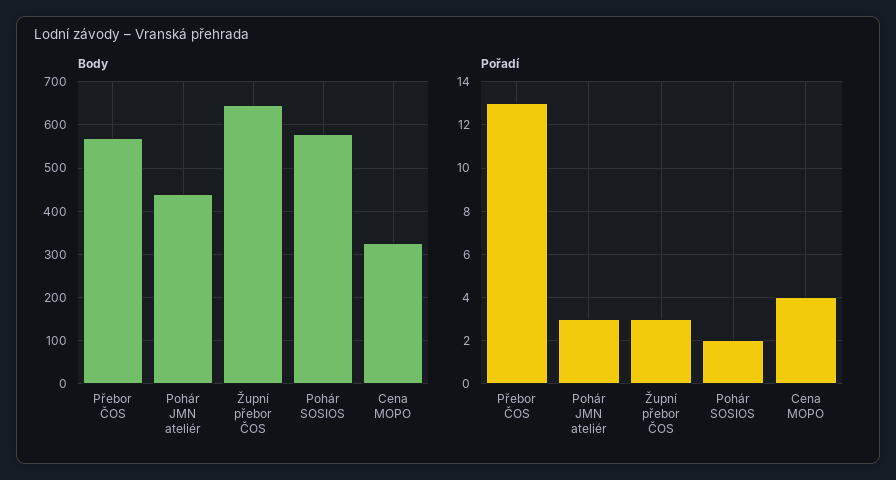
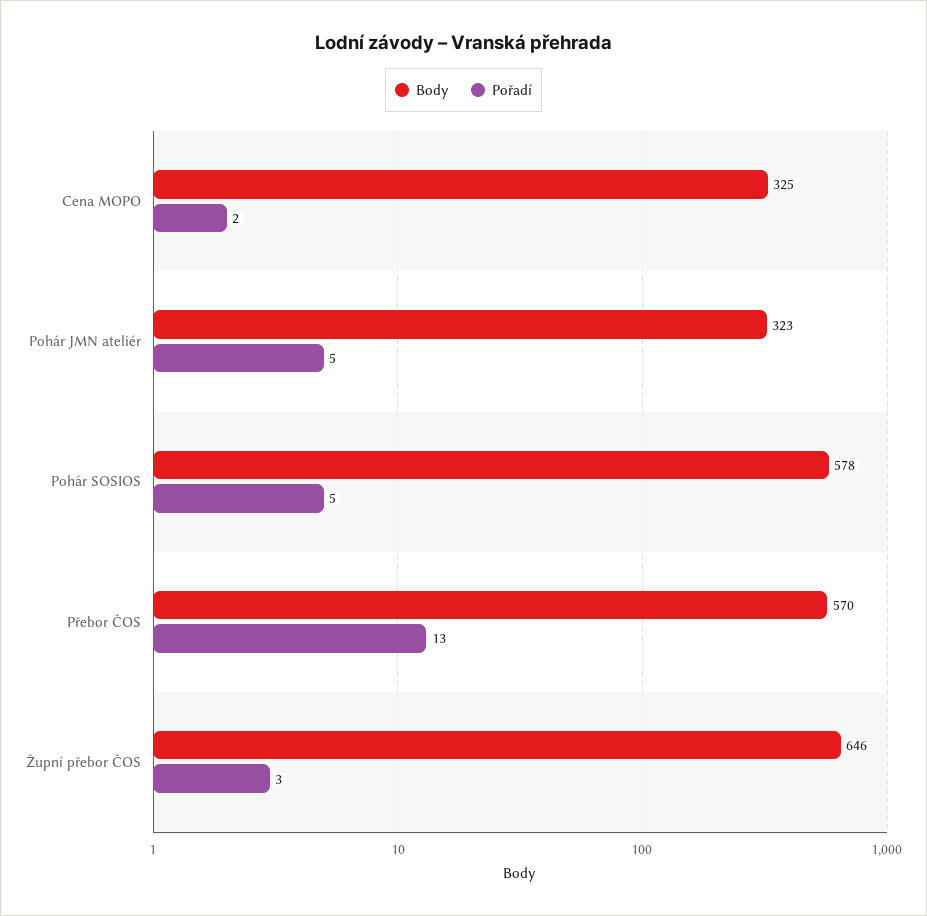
Body, Pohár JMN ateliér: 440 -> 323
Pořadí, Pohár JMN ateliér: 3 -> 5
Pořadí, Pohár SOSIOS: 2 -> 5
Pořadí, Cena MOPO: 4 -> 2

